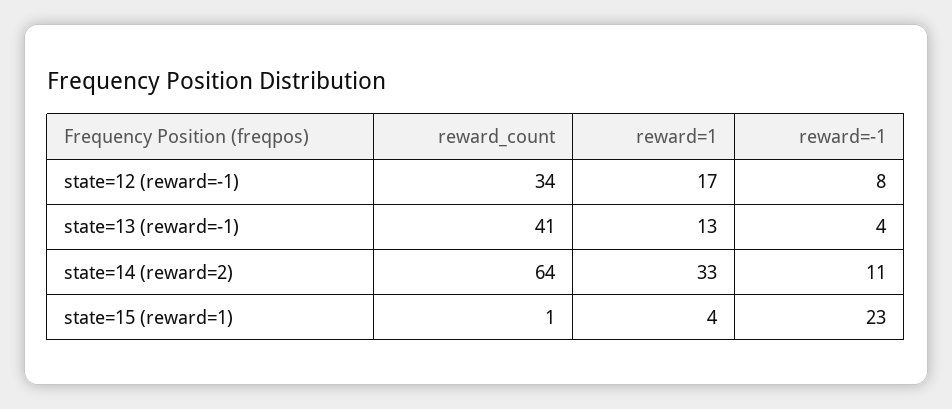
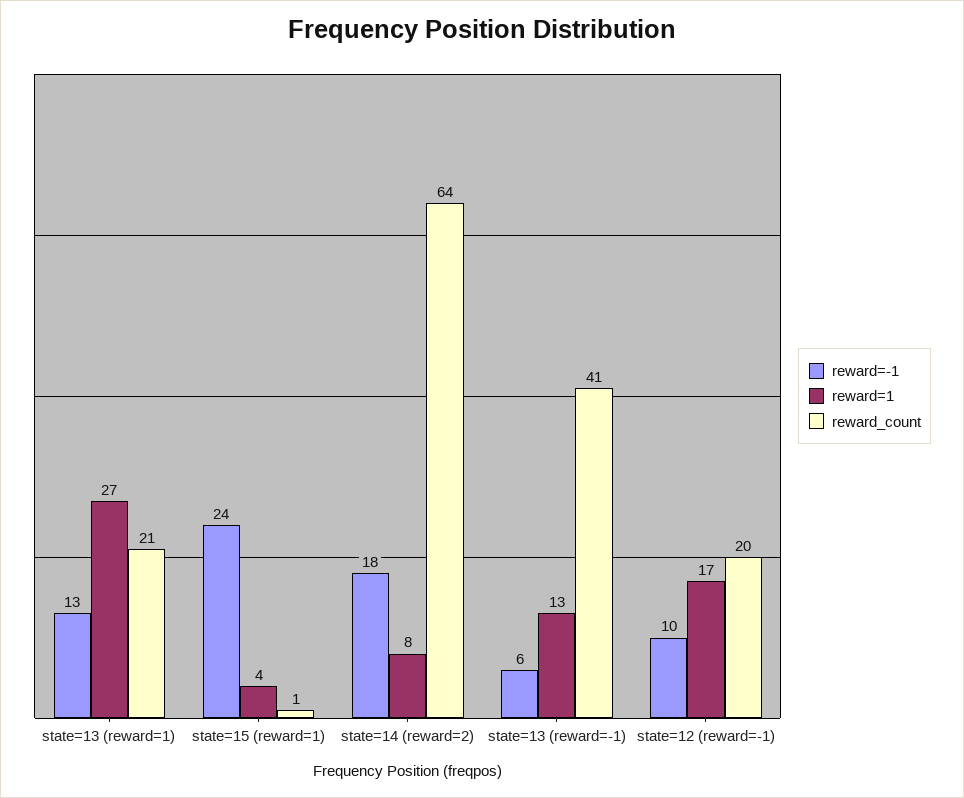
reward_count, state=12 (reward=-1): 34 -> 20
reward=-1, state=12 (reward=-1): 8 -> 10
reward=-1, state=13 (reward=-1): 4 -> 6
reward=1, state=14 (reward=2): 33 -> 8
reward=-1, state=14 (reward=2): 11 -> 18
reward=-1, state=15 (reward=1): 23 -> 24
reward=-1, state=13 (reward=1): none -> 13
reward=1, state=13 (reward=1): none -> 27
reward_count, state=13 (reward=1): none -> 21

